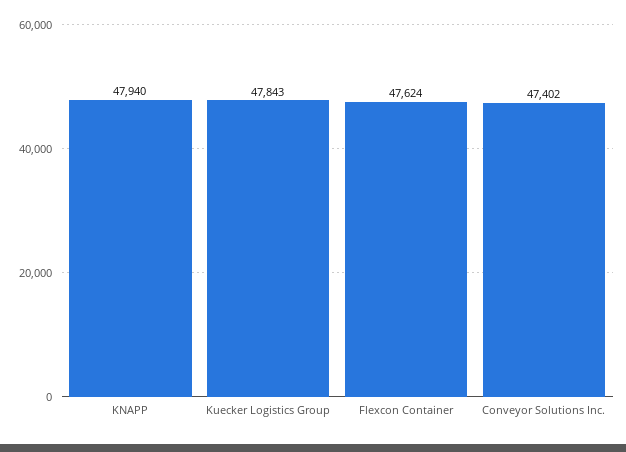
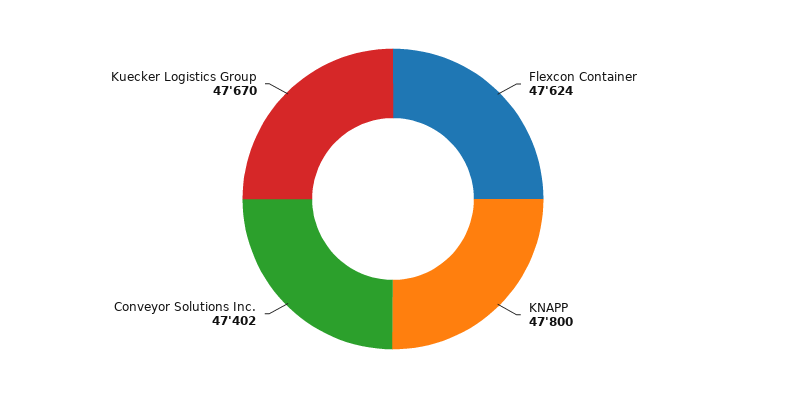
KNAPP: 47940 -> 47800
Kuecker Logistics Group: 47843 -> 47670

